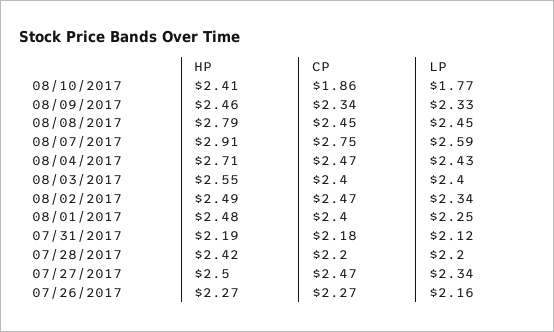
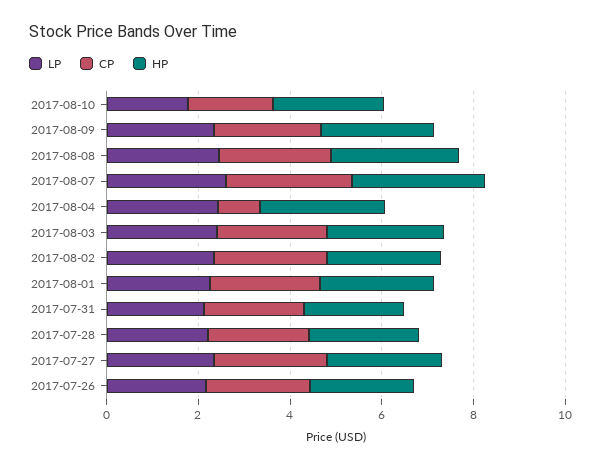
CP, 08/04/2017: 2.47 -> 1

